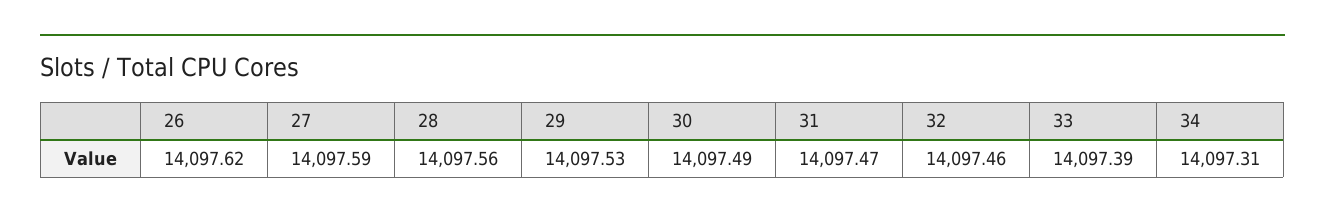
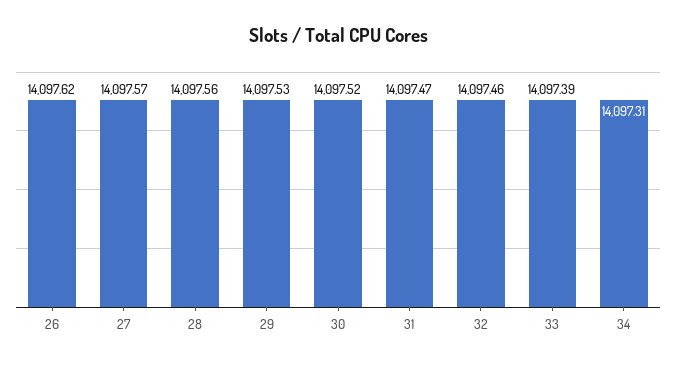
27: 14097.59 -> 14097.57
30: 14097.49 -> 14097.52

